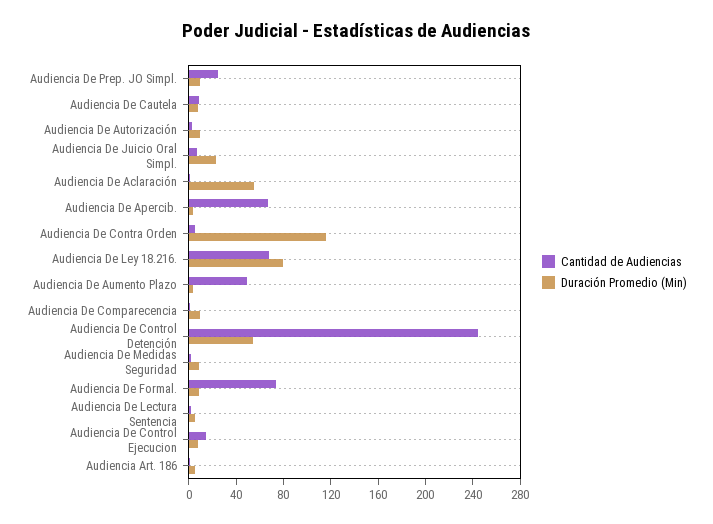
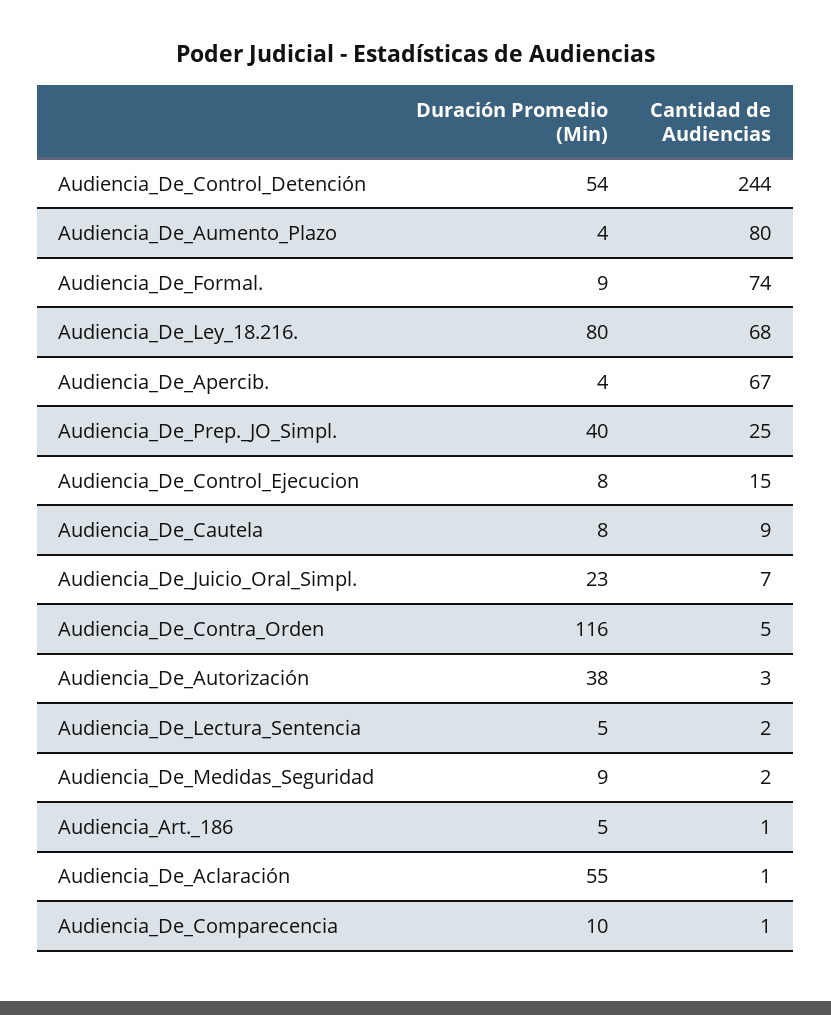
Duración Promedio (Min), Audiencia De Prep. JO Simpl.: 10 -> 40
Duración Promedio (Min), Audiencia De Autorización: 10 -> 38
Cantidad de Audiencias, Audiencia De Aumento Plazo: 50 -> 80

